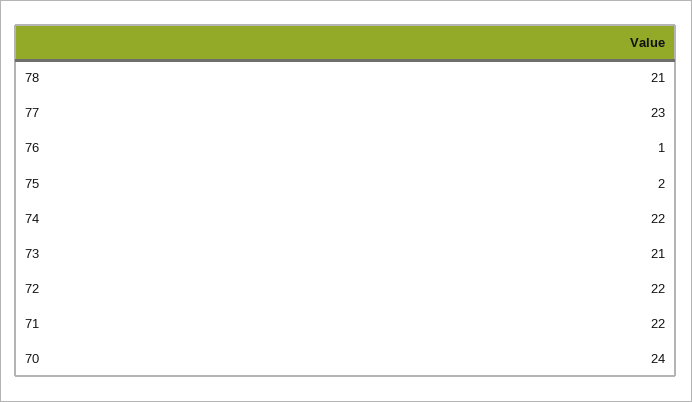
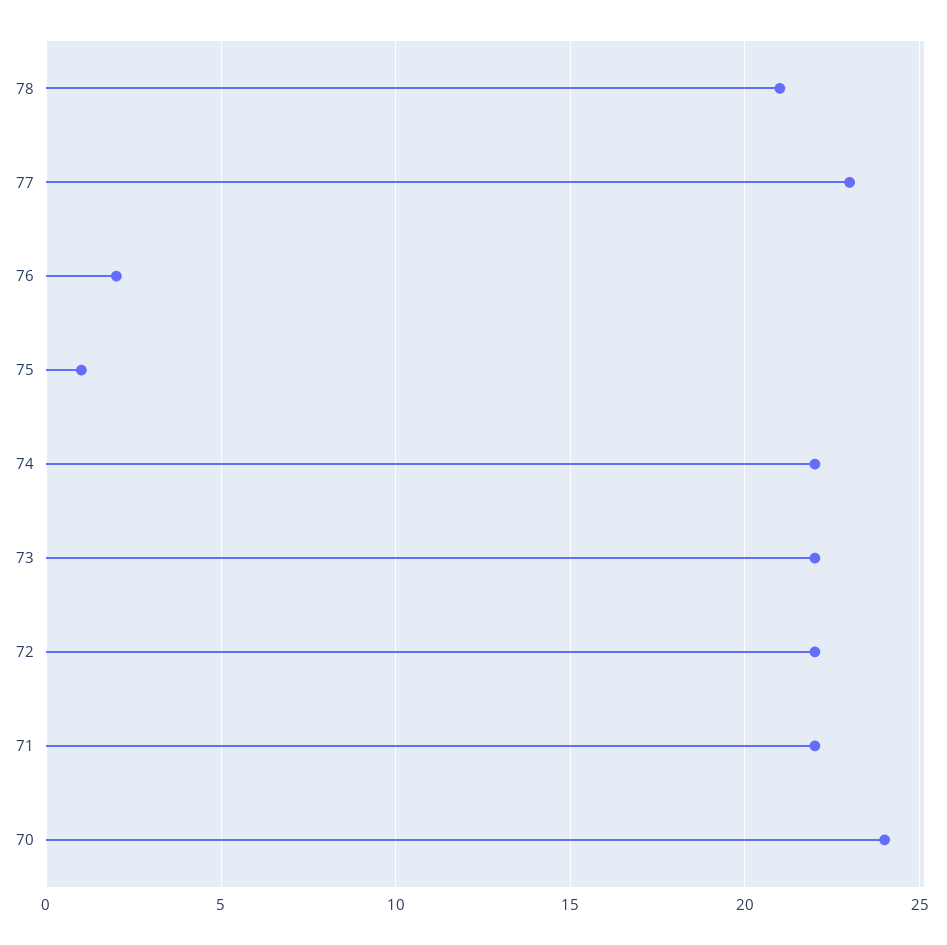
76: 1 -> 2
75: 2 -> 1
73: 21 -> 22

